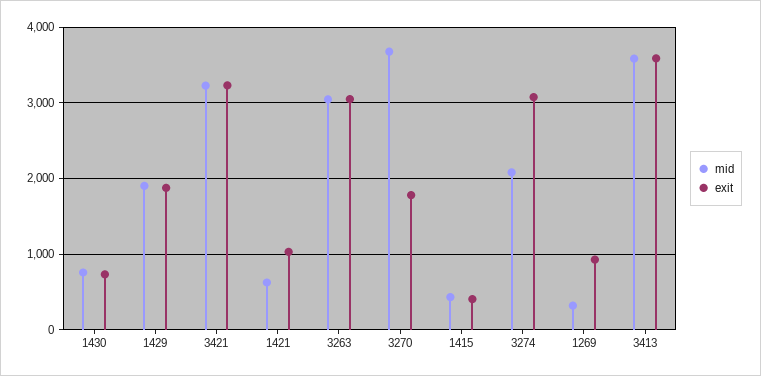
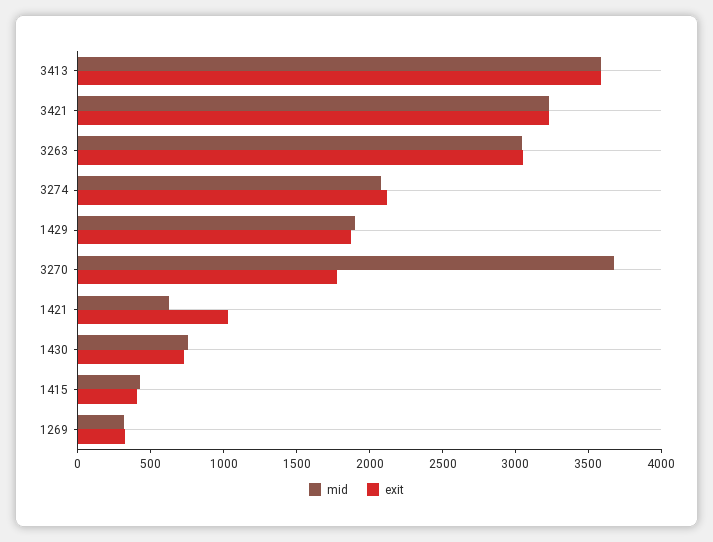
exit, 3274: 3100 -> 2100
exit, 1269: 900 -> 300

